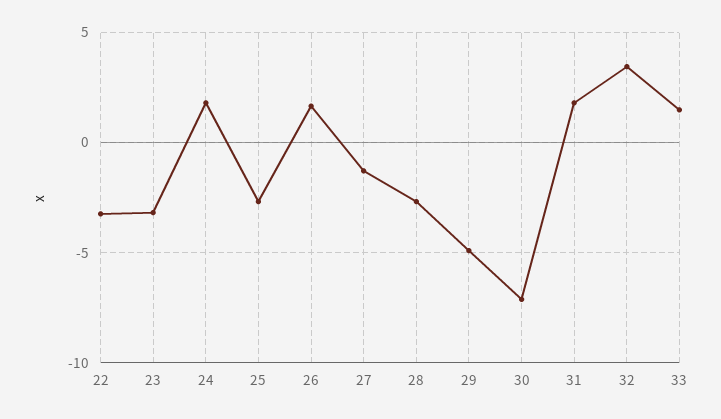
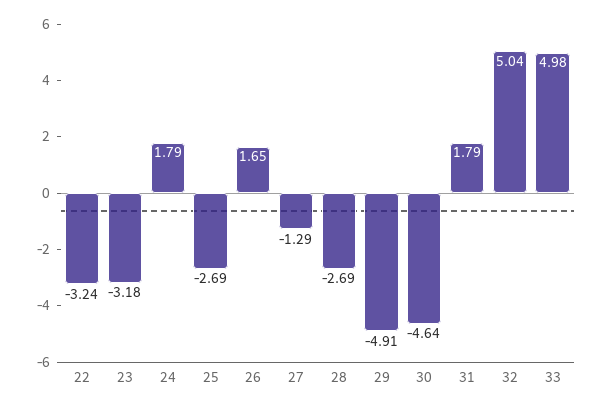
30: -7 -> -4.64
32: 3.5 -> 5.04
33: 1.5 -> 4.98

